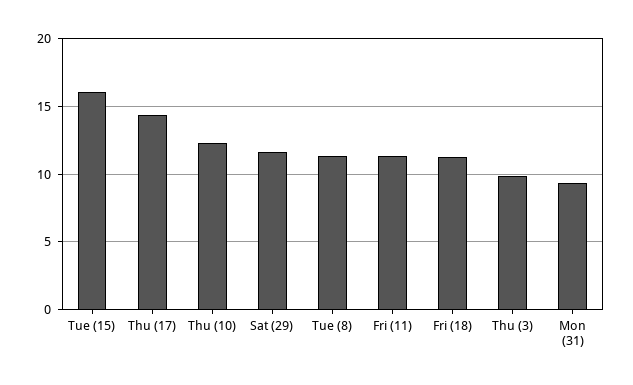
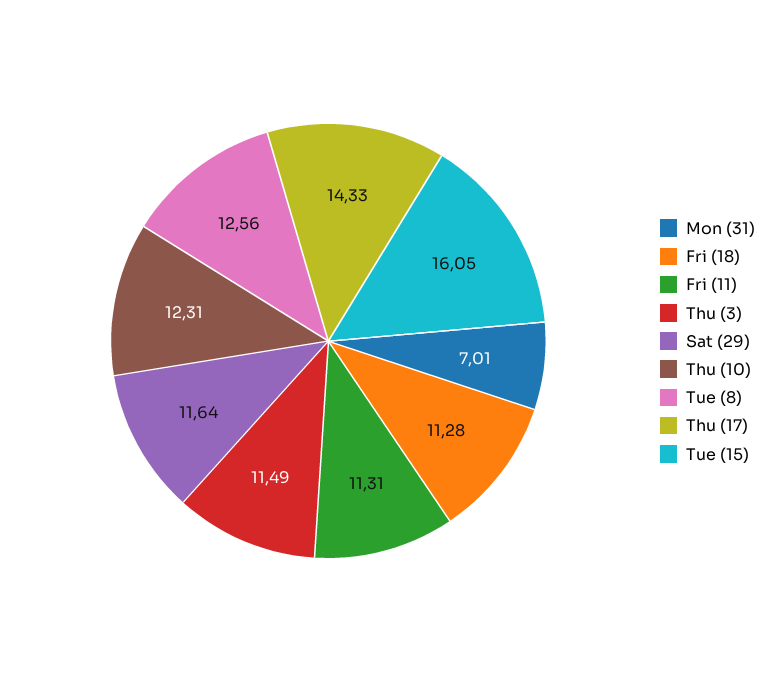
Tue (8): 11.5 -> 12.56
Thu (3): 10 -> 11.49
Mon (31): 9.5 -> 7.01

